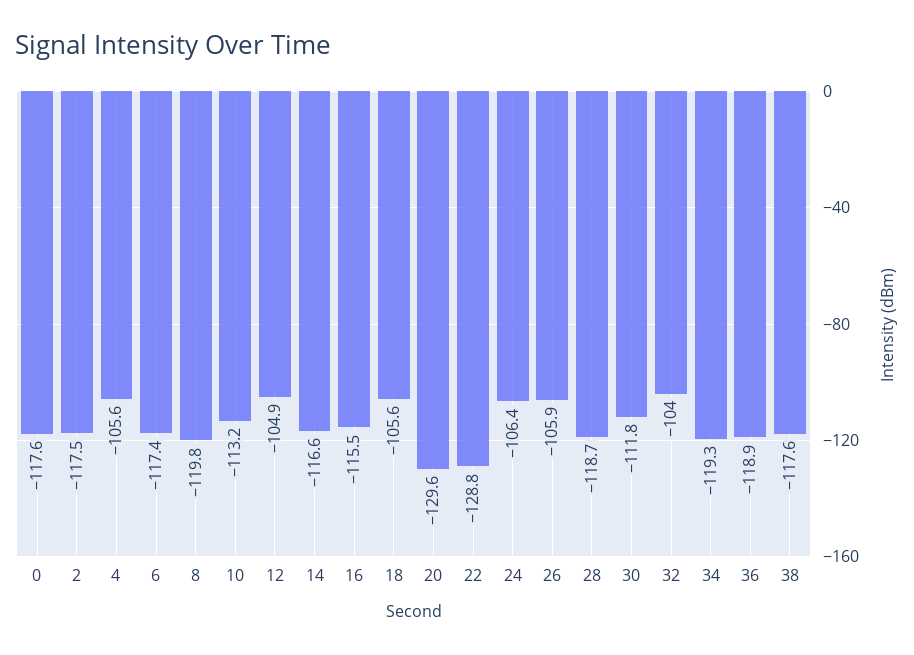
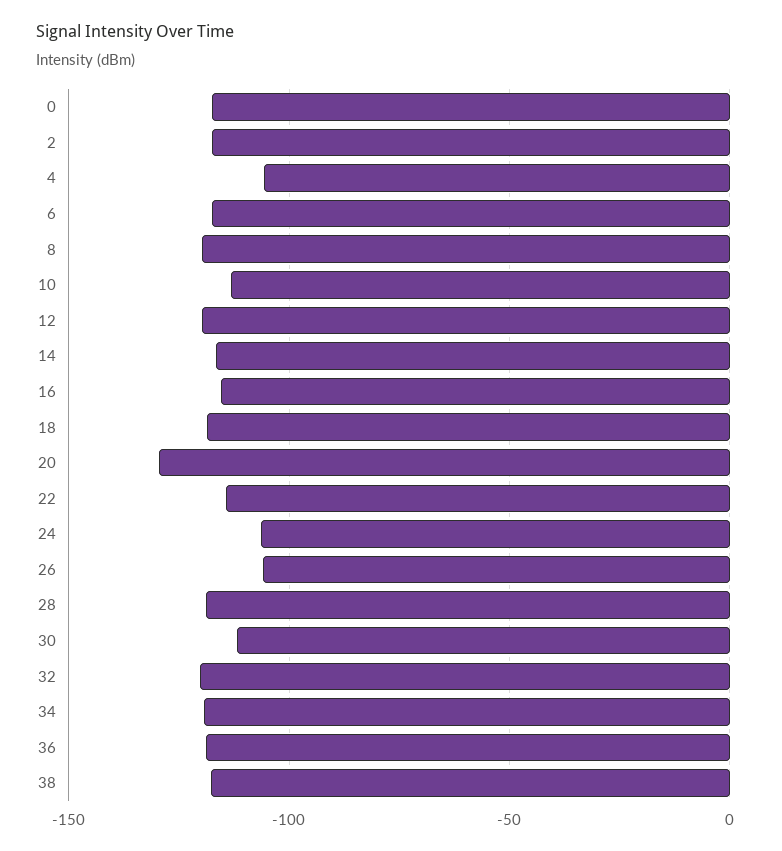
12: -104.9 -> -120
18: -105.6 -> -120
22: -128.8 -> -115
32: -104 -> -120

